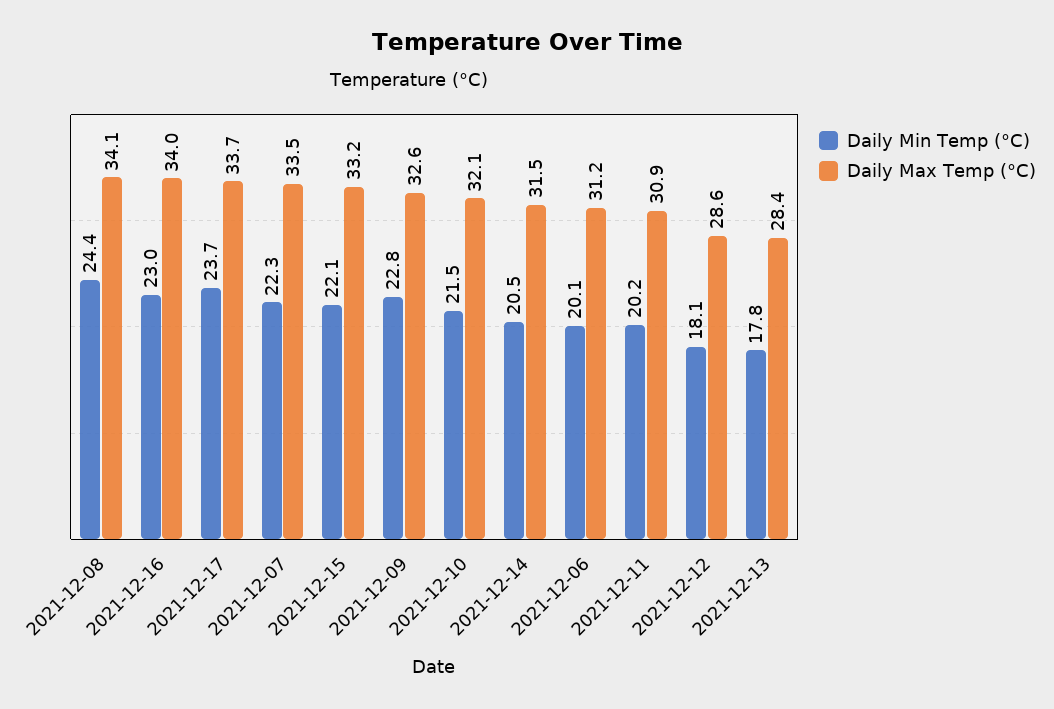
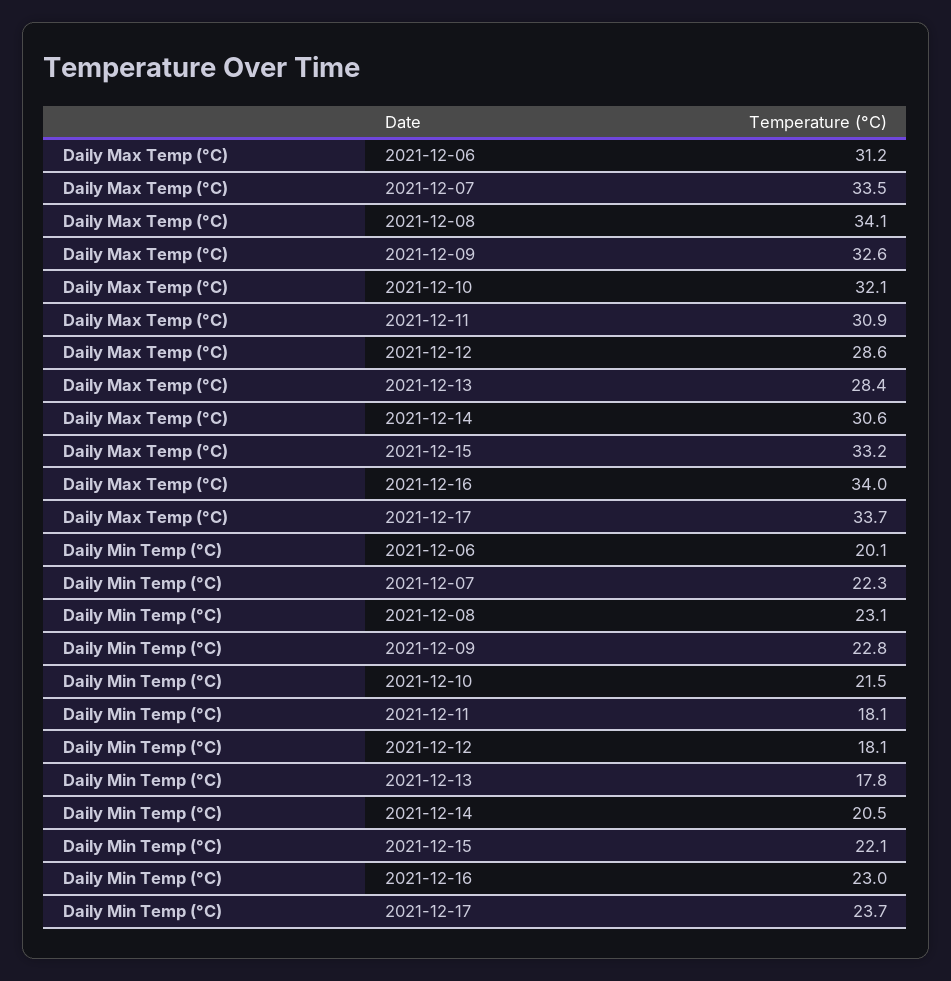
Daily Min Temp (°C), 2021-12-08: 24.4 -> 23.1
Daily Max Temp (°C), 2021-12-14: 31.5 -> 30.6
Daily Min Temp (°C), 2021-12-11: 20.2 -> 18.1

